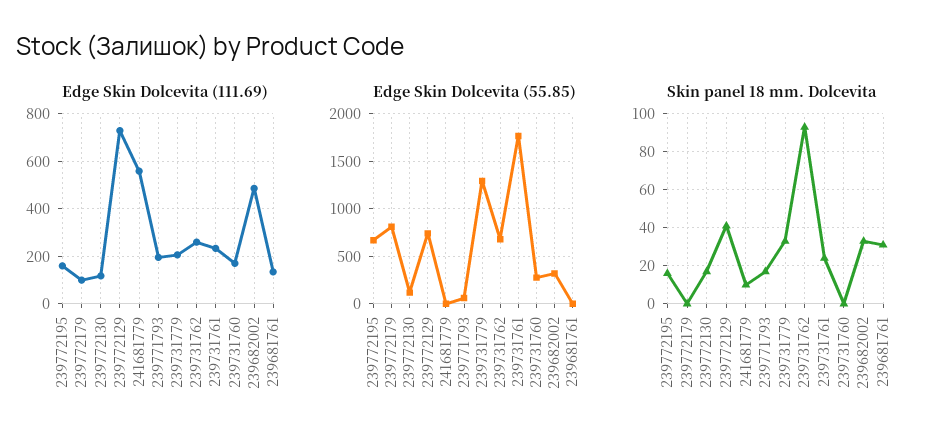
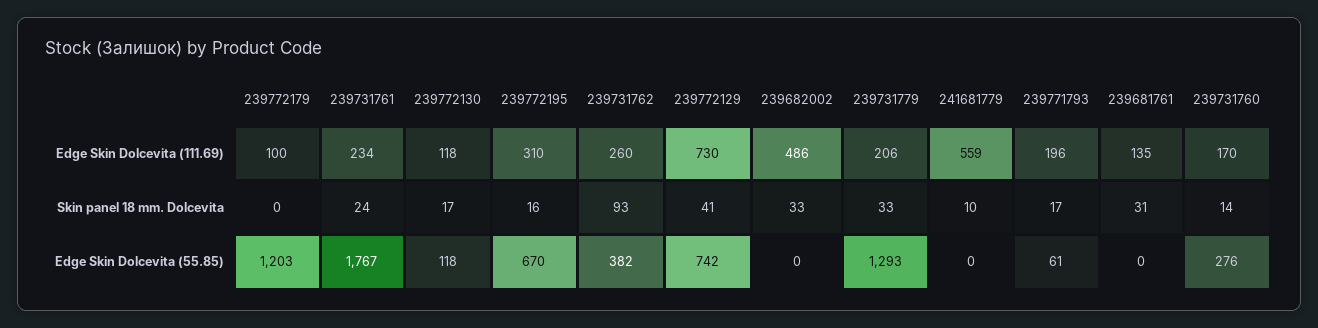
Edge Skin Dolcevita (111.69), 239772195: 150 -> 310
Edge Skin Dolcevita (55.85), 239772179: 800 -> 1203
Edge Skin Dolcevita (55.85), 239731762: 700 -> 382
Edge Skin Dolcevita (55.85), 239682002: 300 -> 0
Skin panel 18 mm. Dolcevita, 239731760: 0 -> 14

